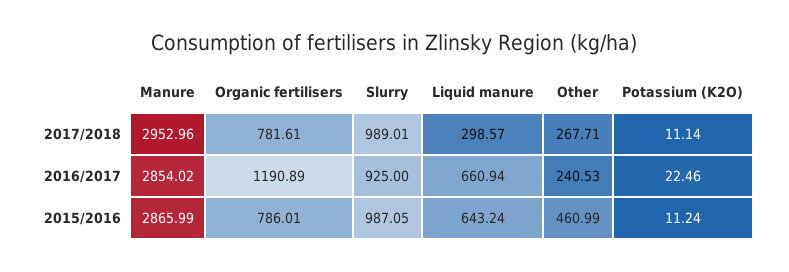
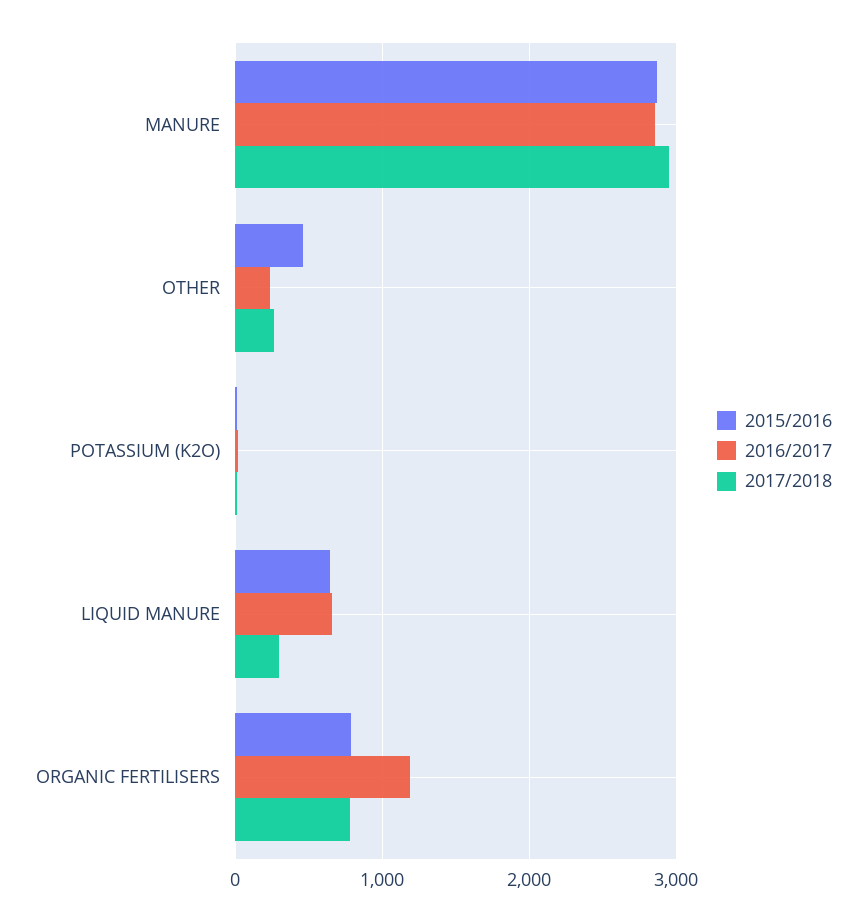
2017/2018, Slurry: 989.01 -> none
2016/2017, Slurry: 925 -> none
2015/2016, Slurry: 987.05 -> none

